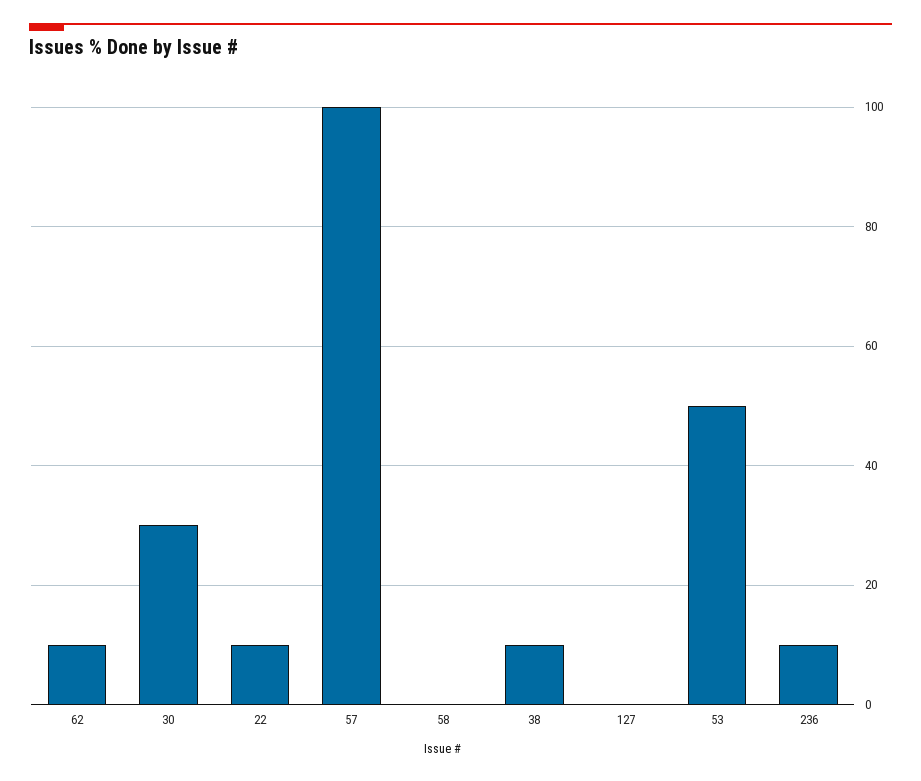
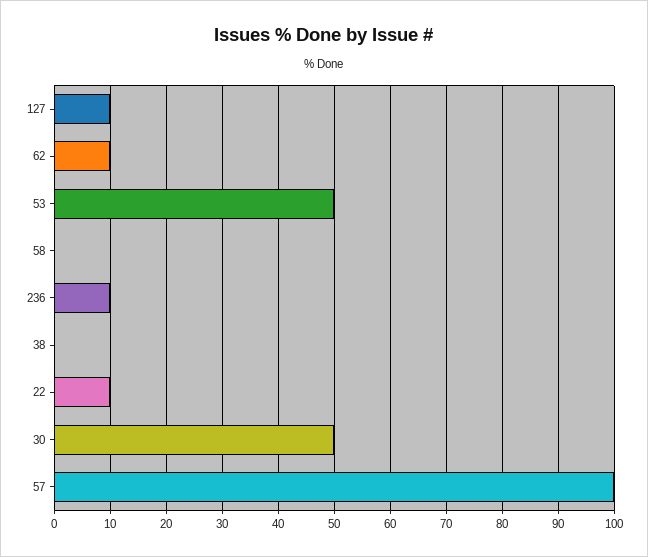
30: 30 -> 50
38: 10 -> 0
127: 0 -> 10

